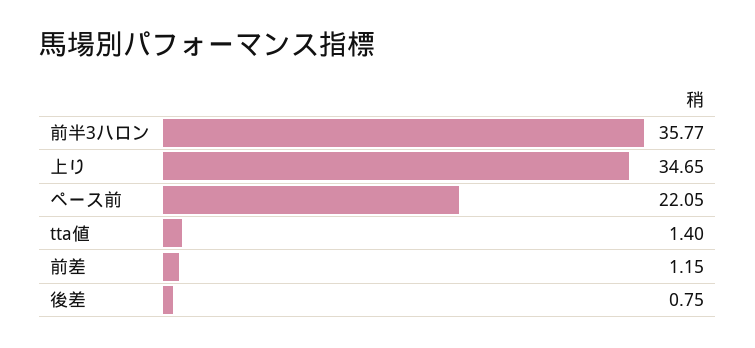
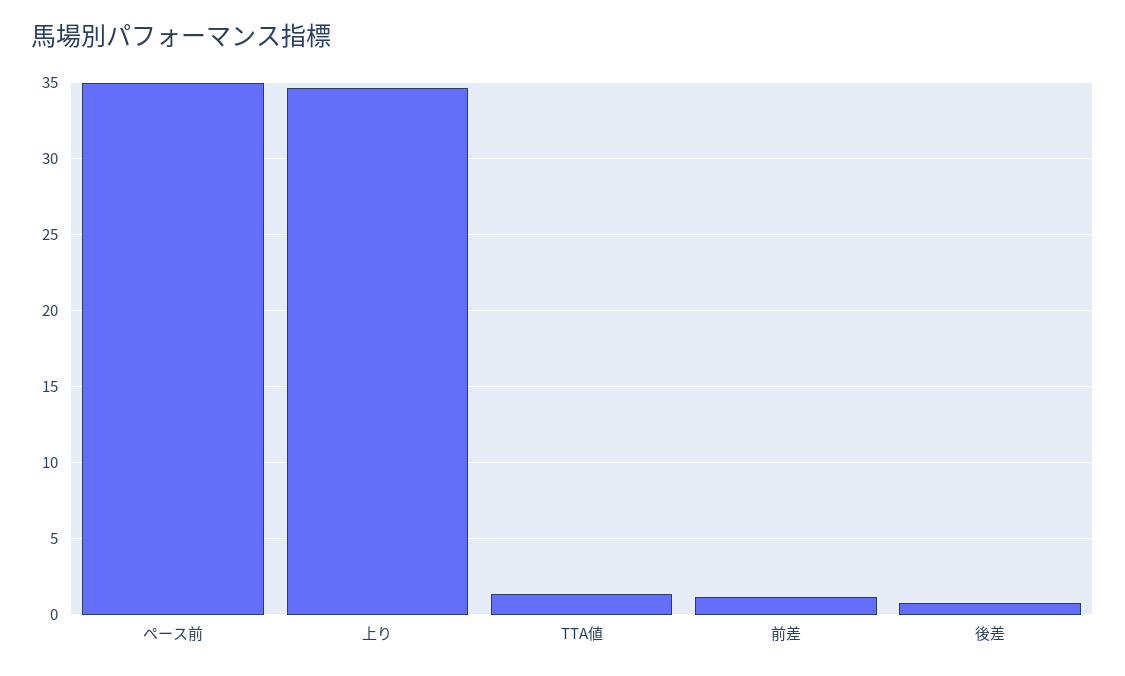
前半3ハロン: 35.77 -> none
ペース前: 22.05 -> 35

